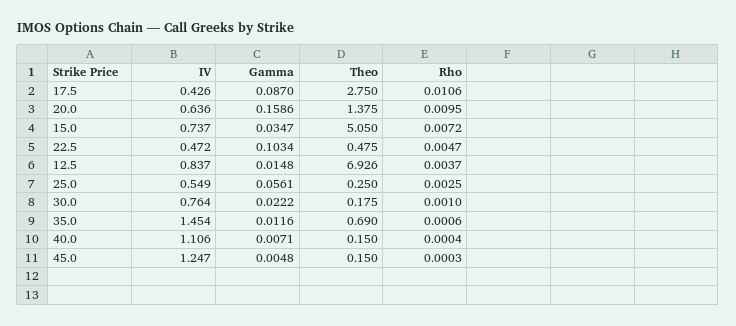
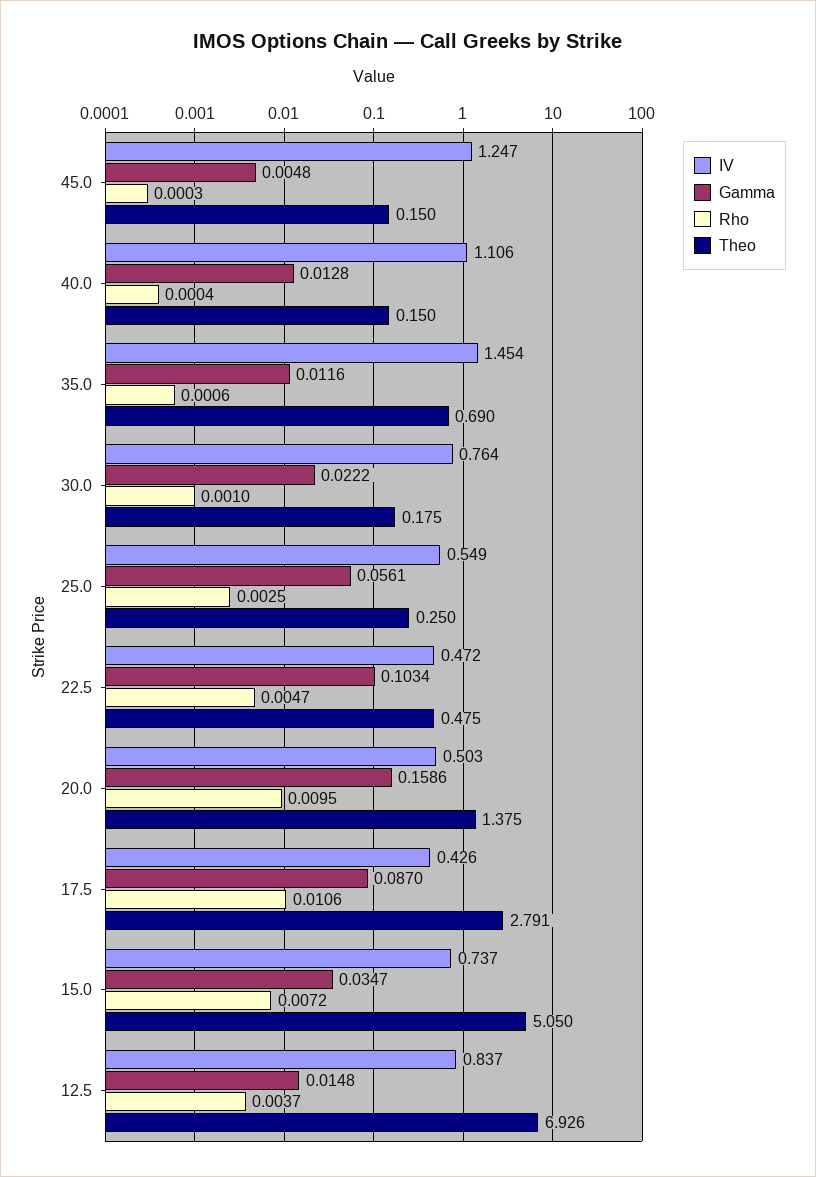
Theo, 17.5: 2.75 -> 2.791
IV, 20.0: 0.636 -> 0.503
Gamma, 40.0: 0.0071 -> 0.0128

